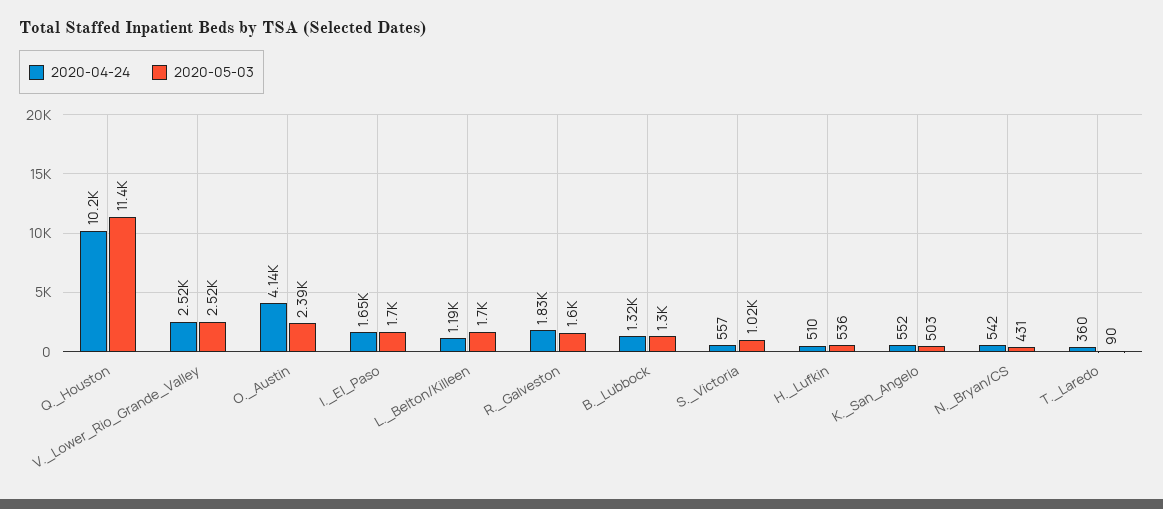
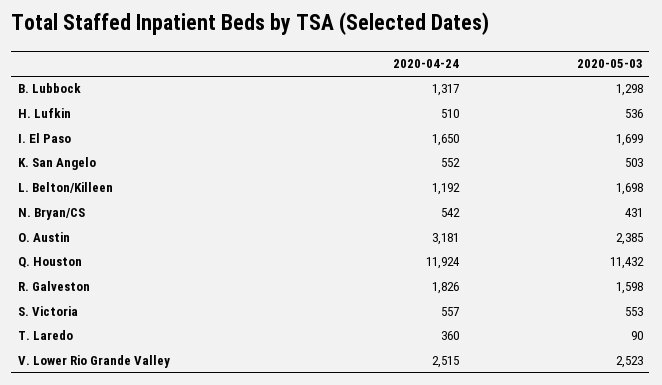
2020-04-24, Q._Houston: 10200 -> 11924
2020-04-24, O._Austin: 4140 -> 3181
2020-05-03, S._Victoria: 1020 -> 553

